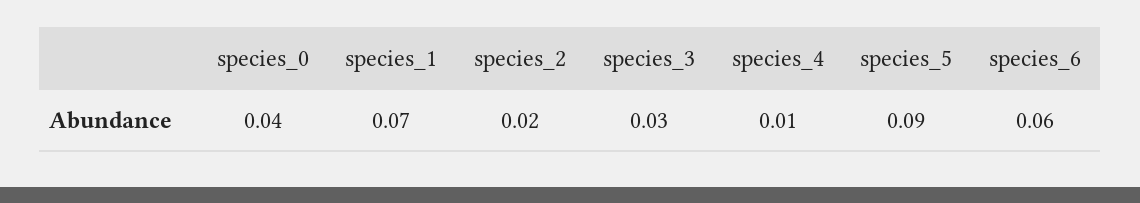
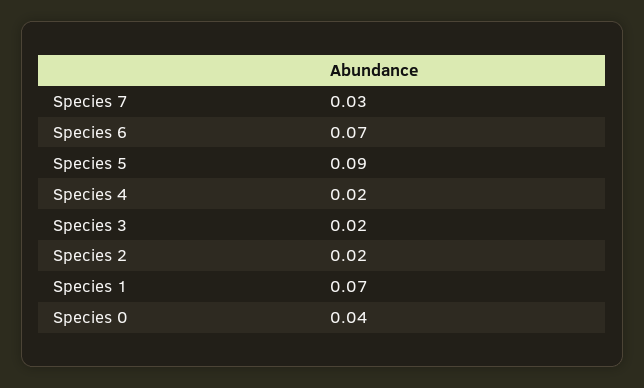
species_3: 0.03 -> 0.02
species_4: 0.01 -> 0.02
species_6: 0.06 -> 0.07
Species 7: none -> 0.03

